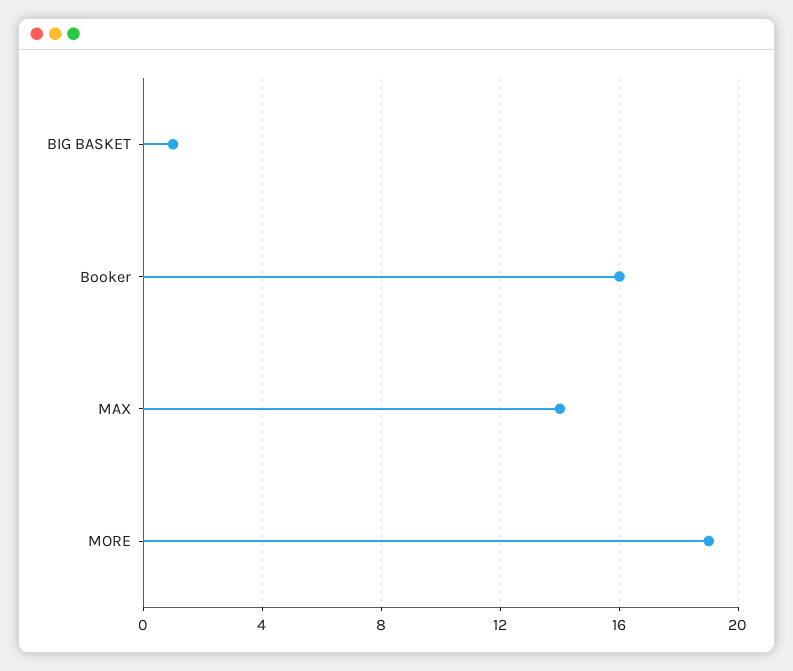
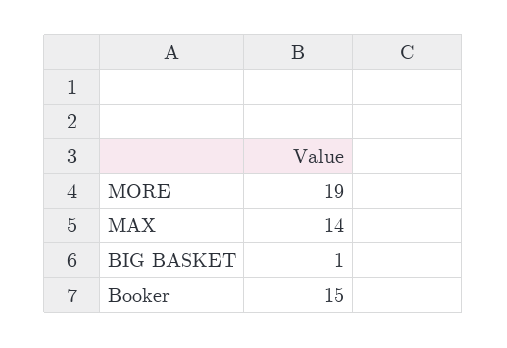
Booker: 16 -> 15

